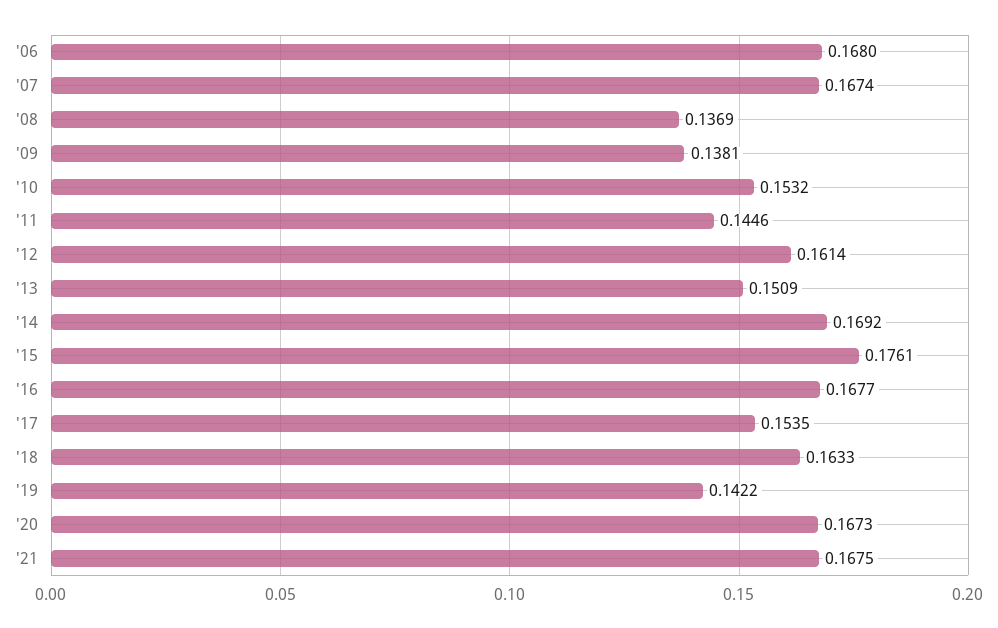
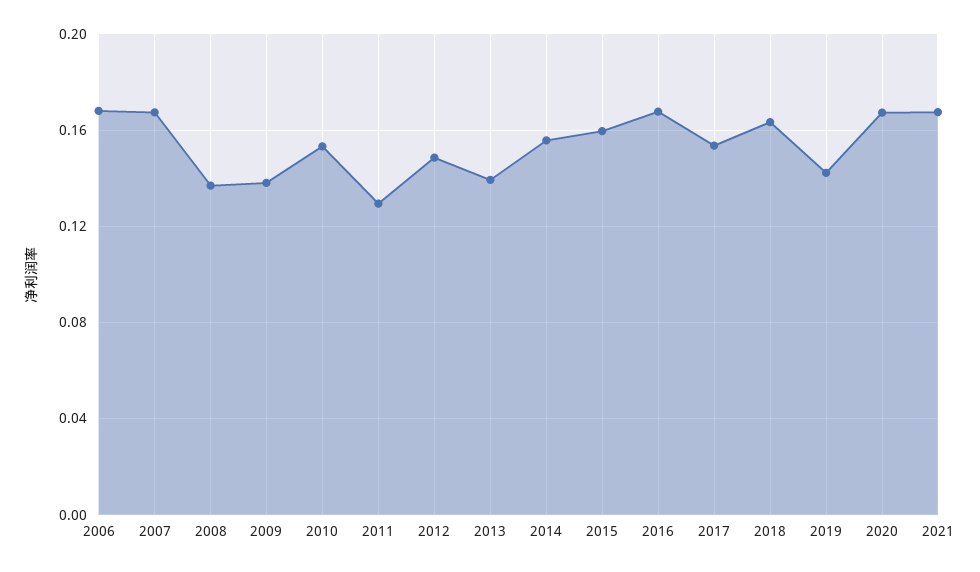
'11: 0.1446 -> 0.13
'12: 0.1614 -> 0.15
'13: 0.1509 -> 0.14
'14: 0.1692 -> 0.155
'15: 0.1761 -> 0.16

